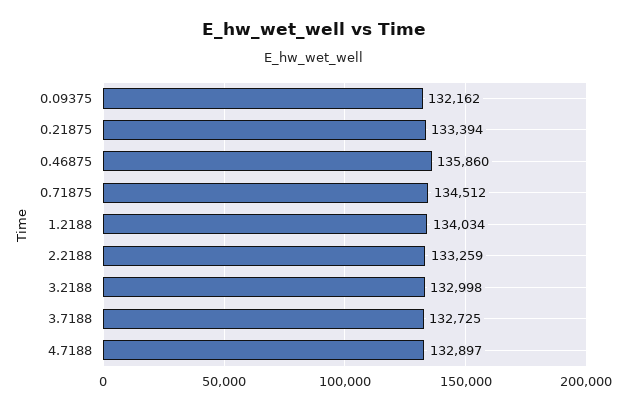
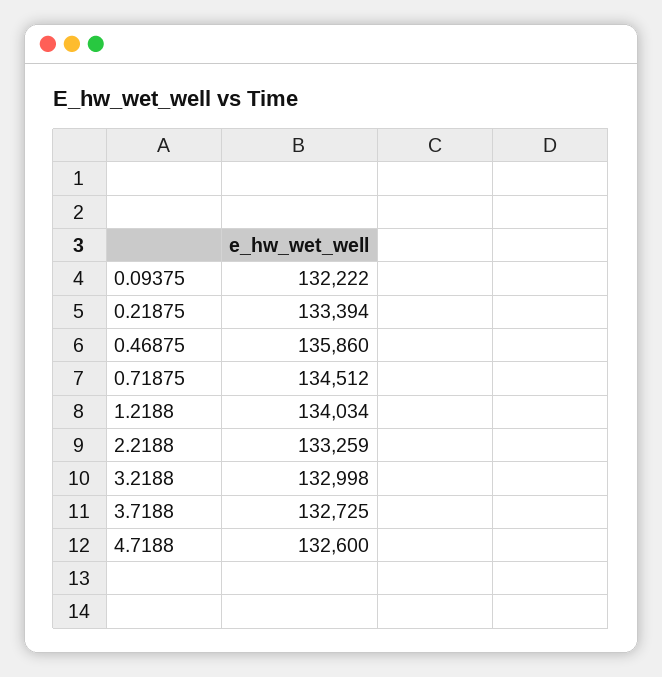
0.09375: 132162 -> 132222
4.7188: 132897 -> 132600

